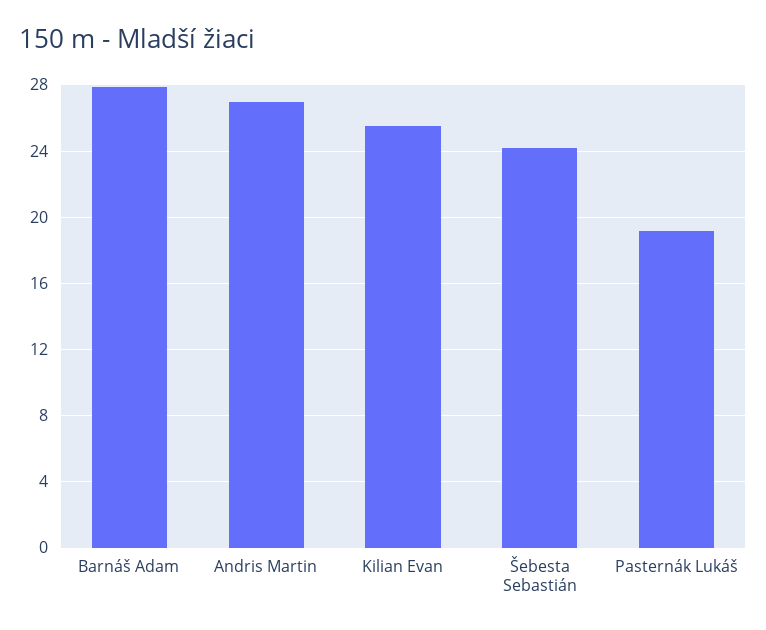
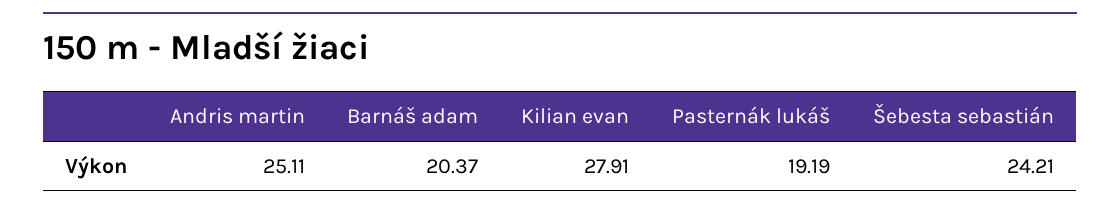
Barnáš Adam: 28 -> 20.37
Andris Martin: 27 -> 25.11
Kilian Evan: 25.5 -> 27.91

